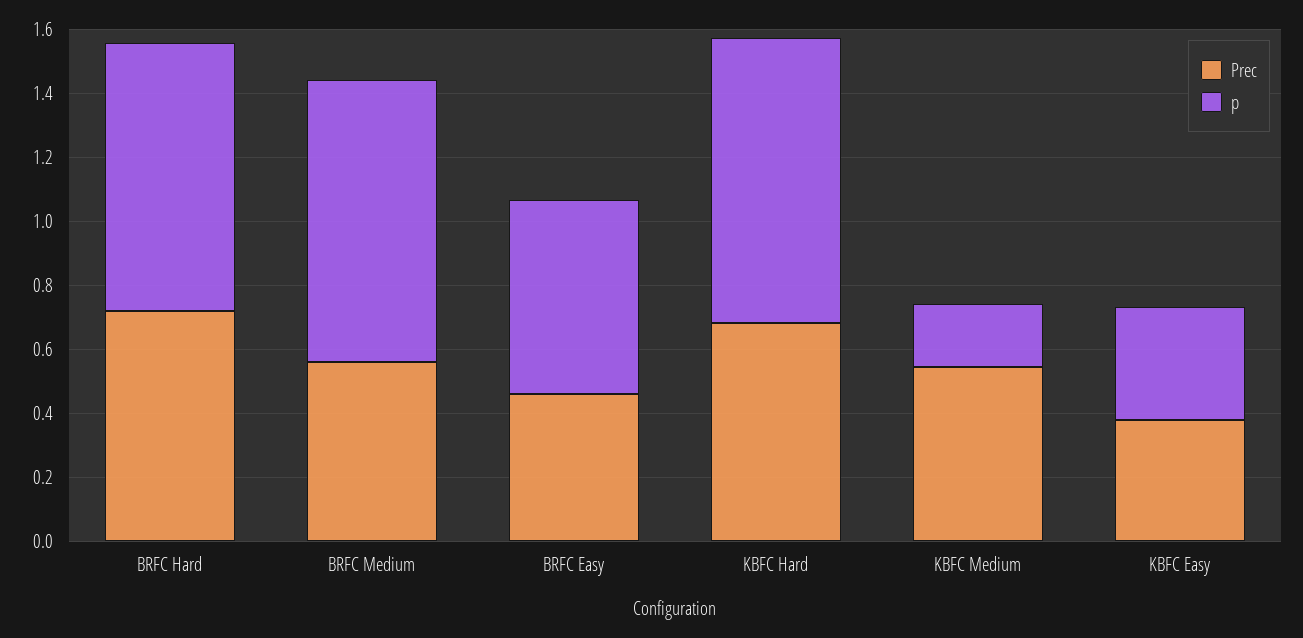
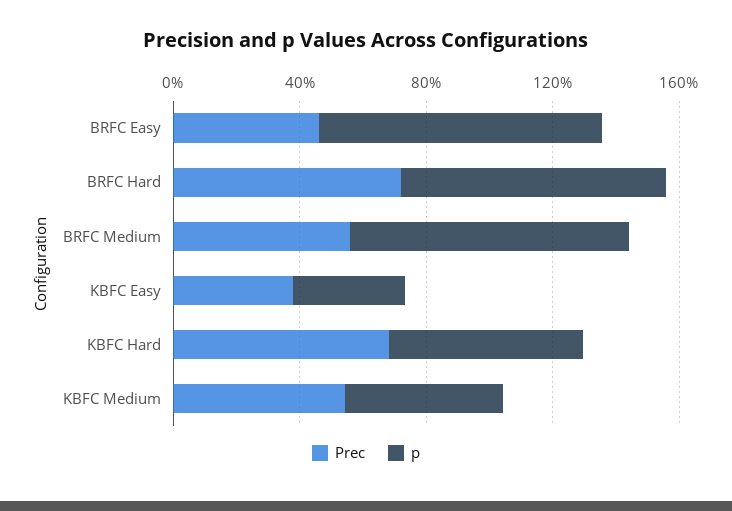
p, BRFC Easy: 0.6 -> 0.9
p, KBFC Hard: 0.9 -> 0.6
p, KBFC Medium: 0.2 -> 0.5

